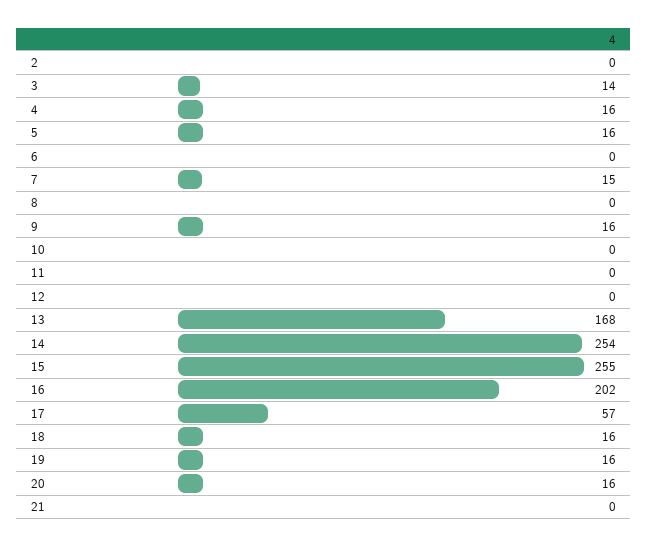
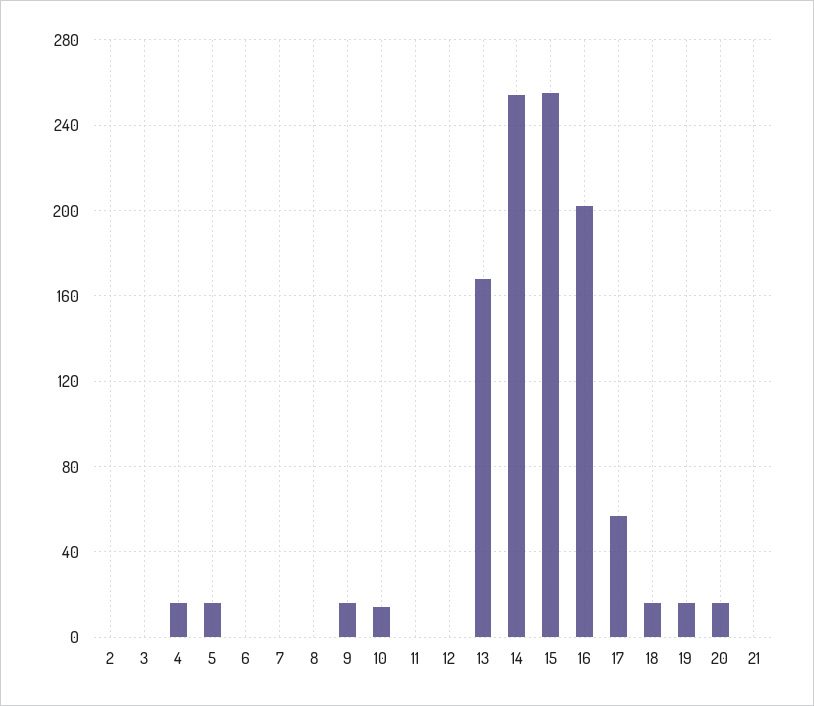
3: 14 -> 0
7: 15 -> 0
10: 0 -> 15

